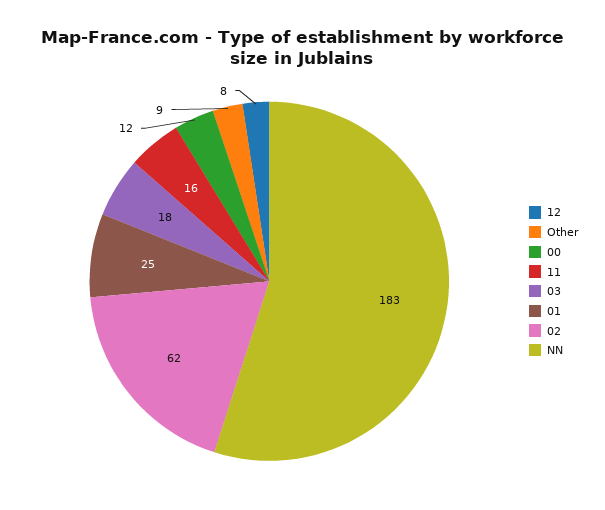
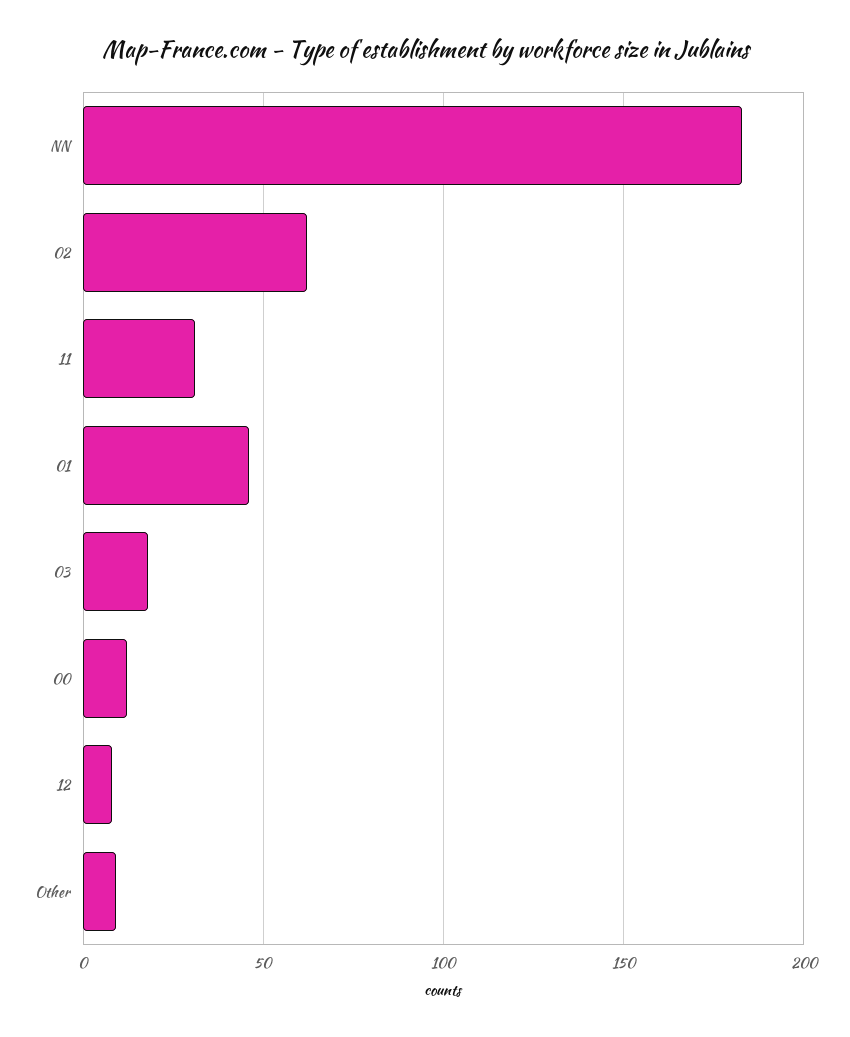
11: 16 -> 30
01: 25 -> 45

